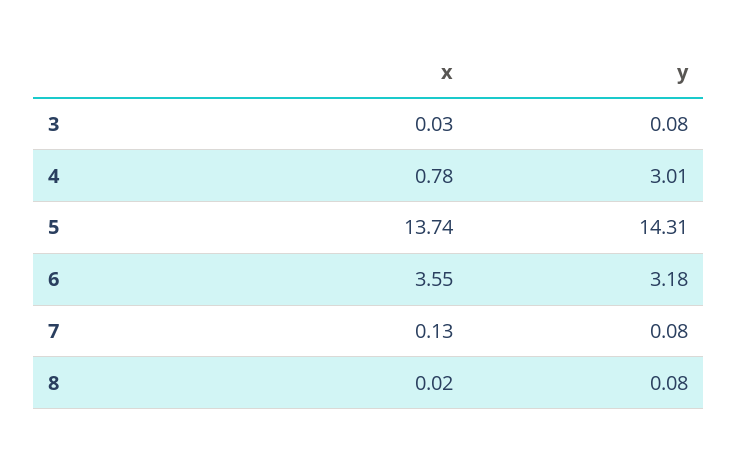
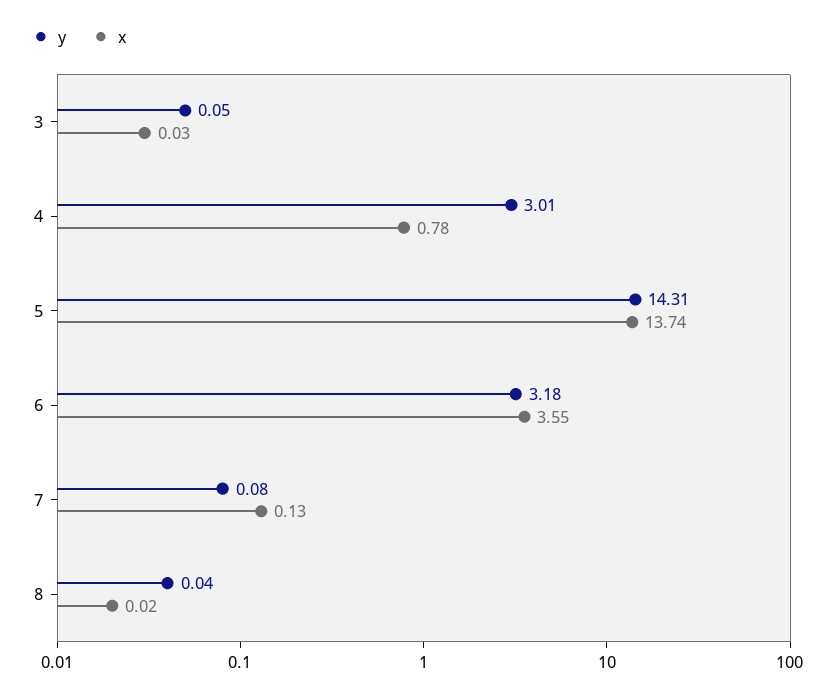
y, 3: 0.08 -> 0.05
y, 8: 0.08 -> 0.04

